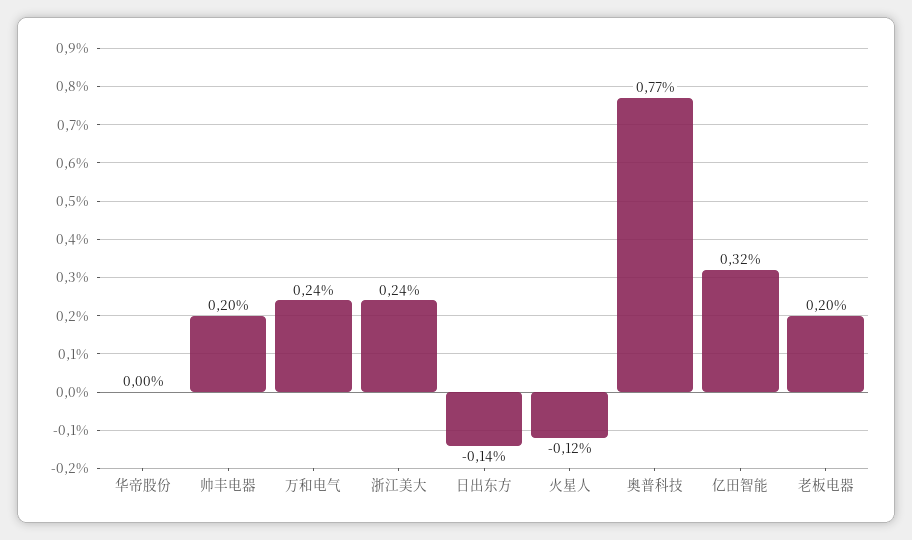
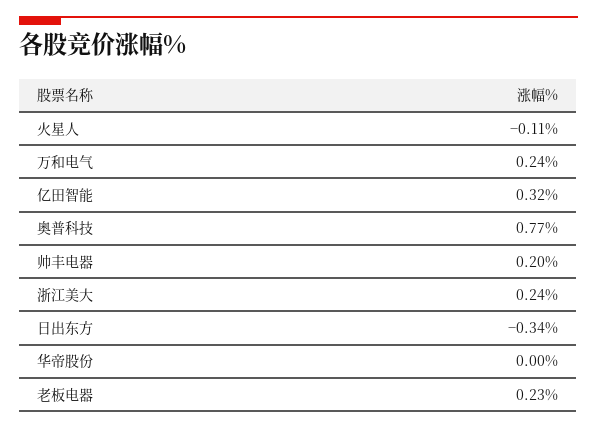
日出东方: -0.14 -> -0.34
火星人: -0.12 -> -0.11
老板电器: 0.2 -> 0.23

